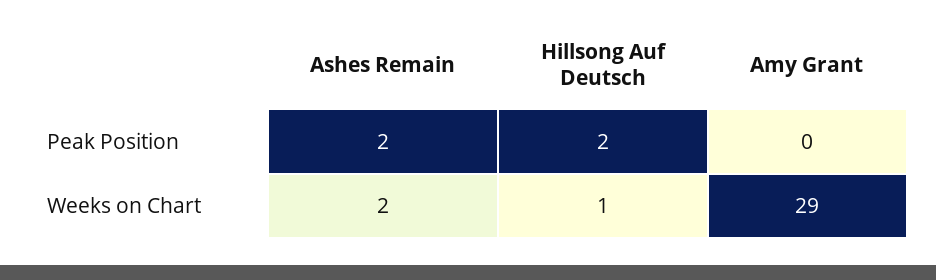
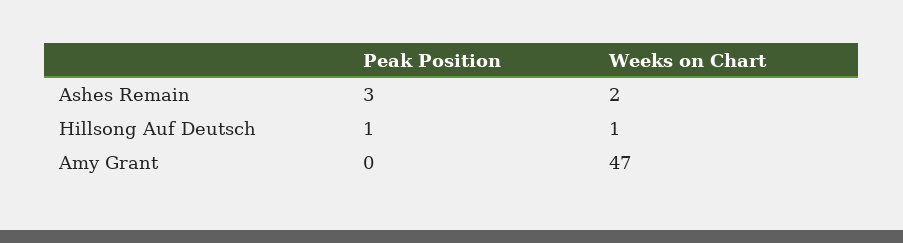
Ashes Remain, Peak Position: 2 -> 3
Hillsong Auf Deutsch, Peak Position: 2 -> 1
Amy Grant, Weeks on Chart: 29 -> 47

